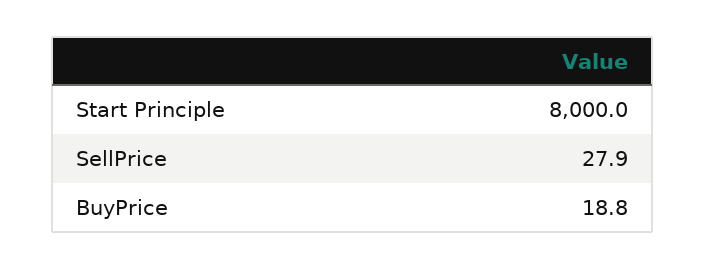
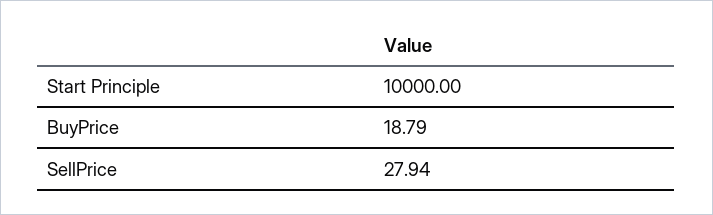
Start Principle: 8000 -> 10000

